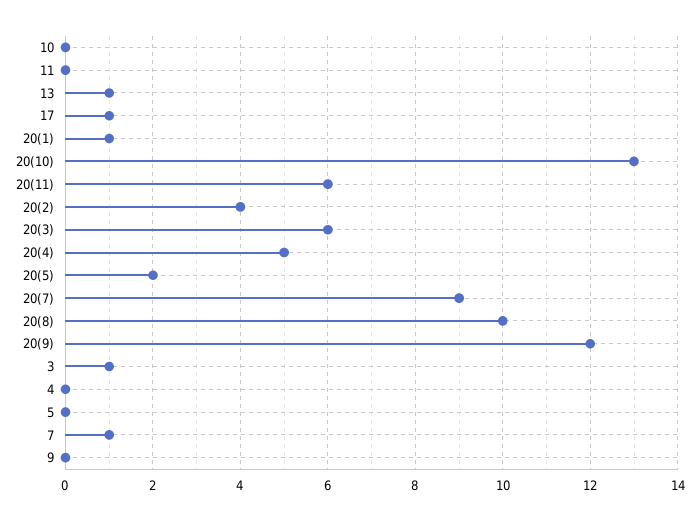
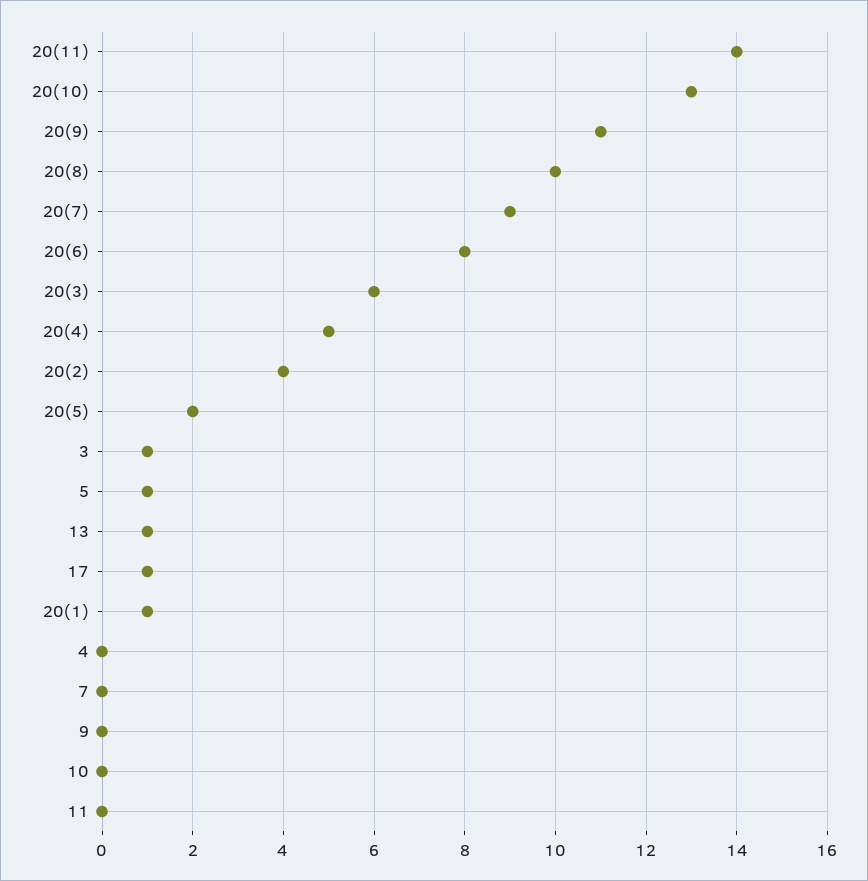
20(11): 6 -> 14
20(9): 12 -> 11
5: 0 -> 1
7: 1 -> 0
20(6): none -> 8

